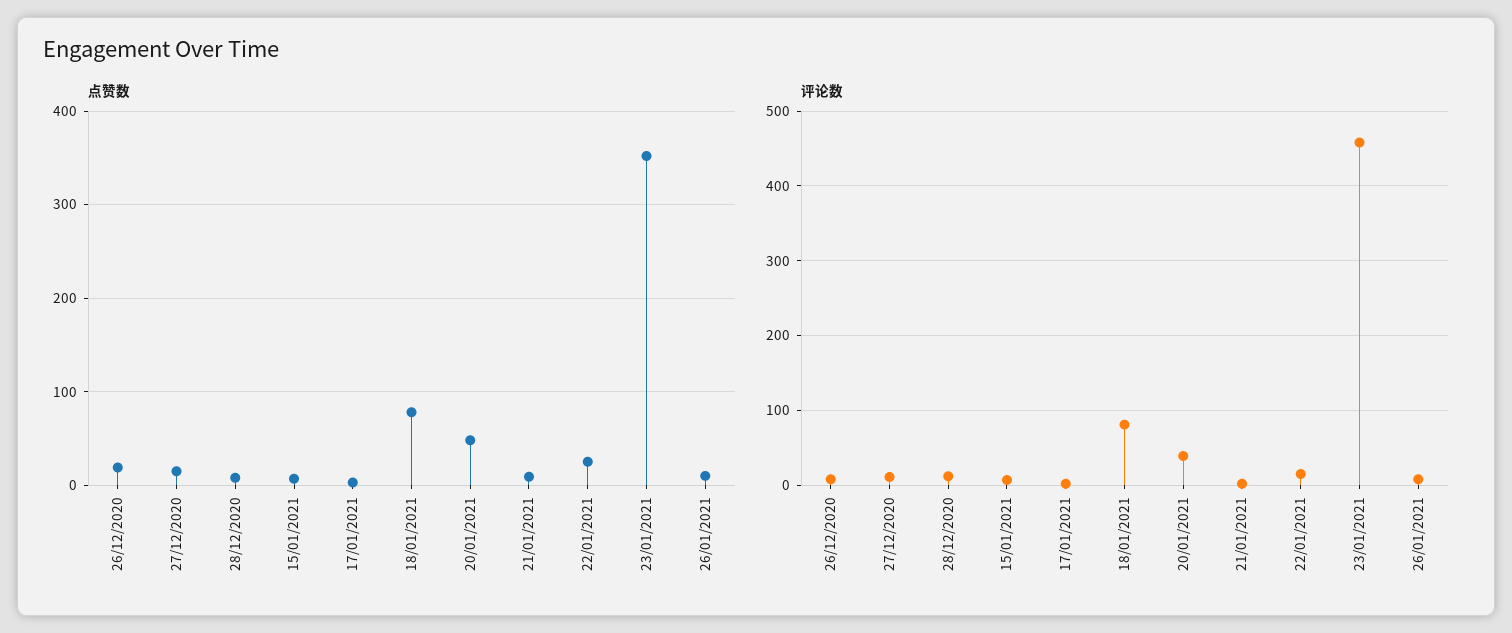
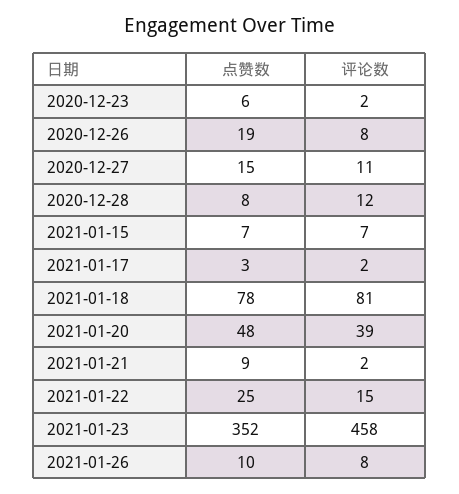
点赞数, 2020-12-23: none -> 6
评论数, 2020-12-23: none -> 2

